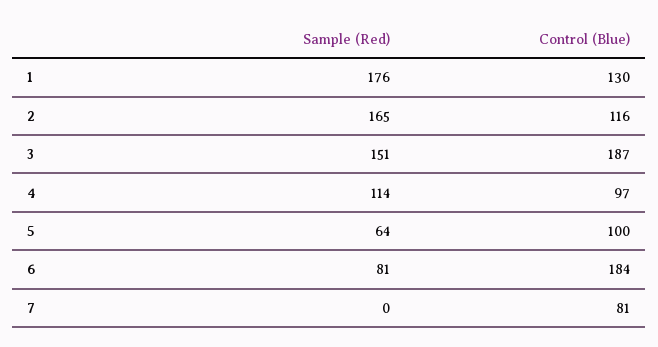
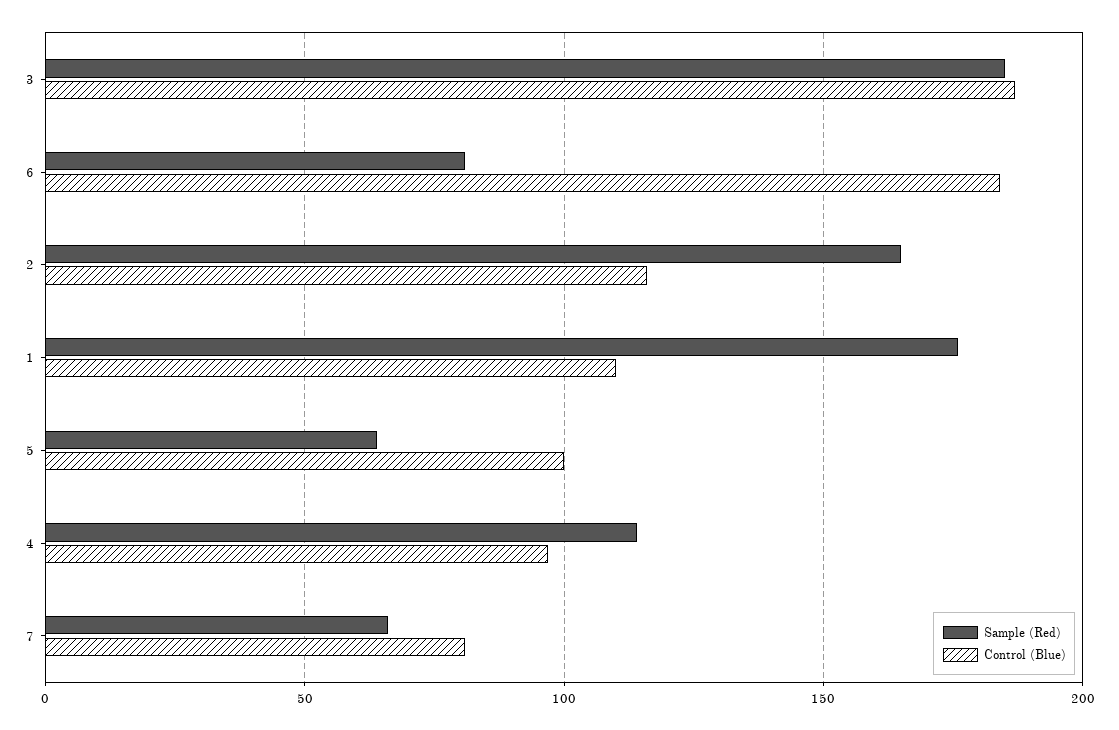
Control (Blue), 1: 130 -> 110
Sample (Red), 3: 151 -> 185
Sample (Red), 7: 0 -> 65

